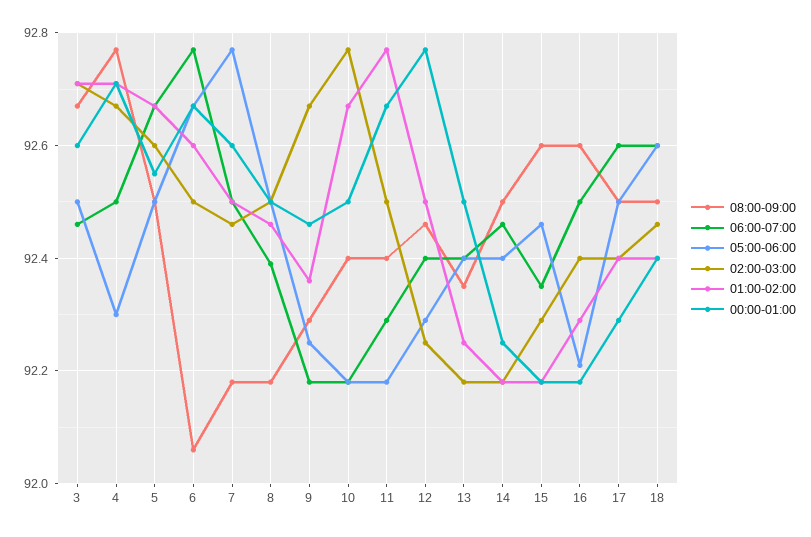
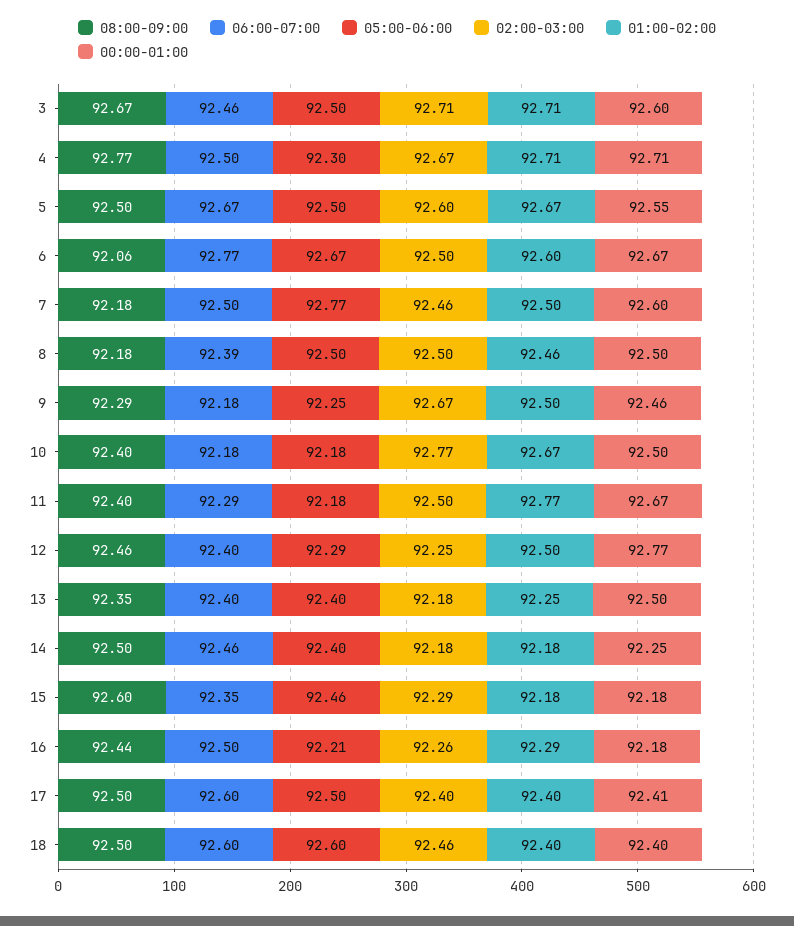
01:00-02:00, 9: 92.35 -> 92.5
08:00-09:00, 16: 92.6 -> 92.44
02:00-03:00, 16: 92.4 -> 92.26
00:00-01:00, 17: 92.3 -> 92.41

